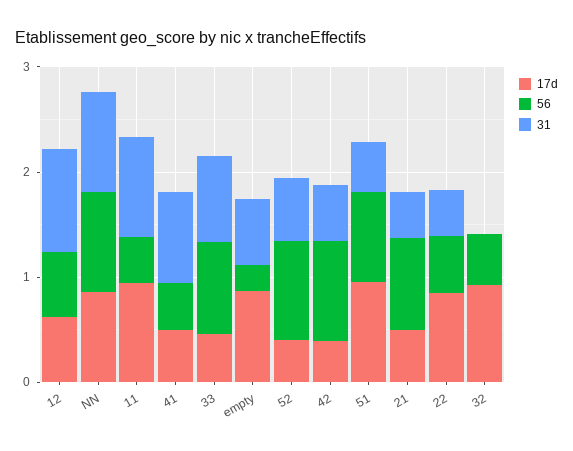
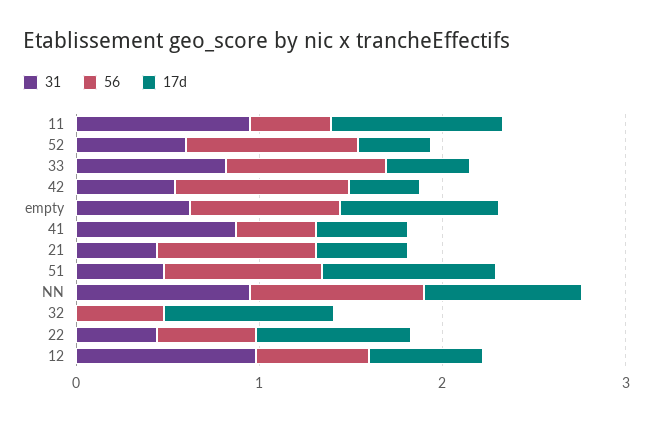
56, empty: 0.2 -> 0.8

